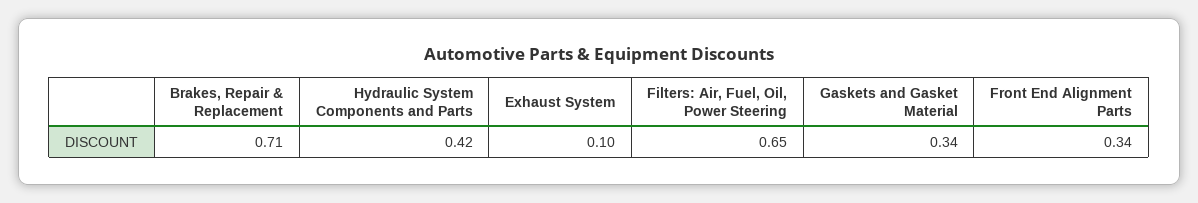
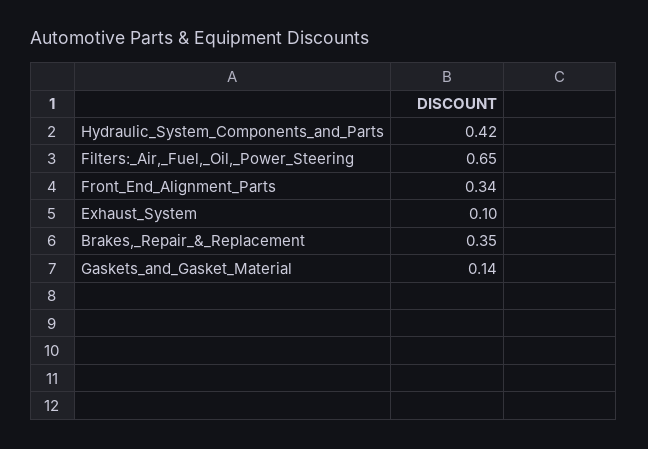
Brakes, Repair & Replacement: 0.71 -> 0.35
Gaskets and Gasket Material: 0.34 -> 0.14

